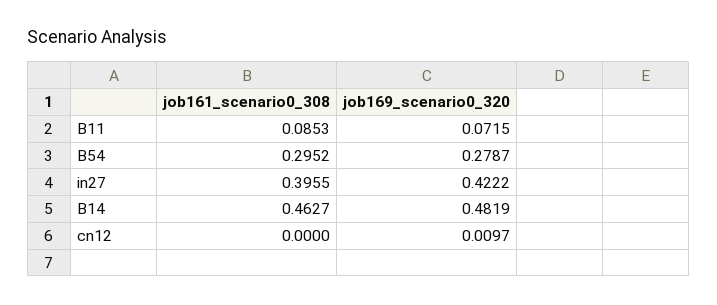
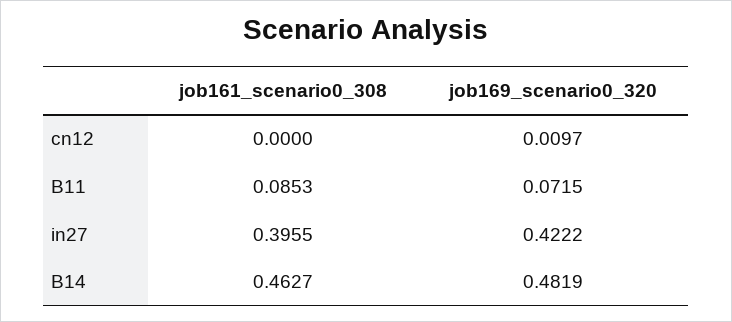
job161_scenario0_308, B54: 0.2952 -> none
job169_scenario0_320, B54: 0.2787 -> none

